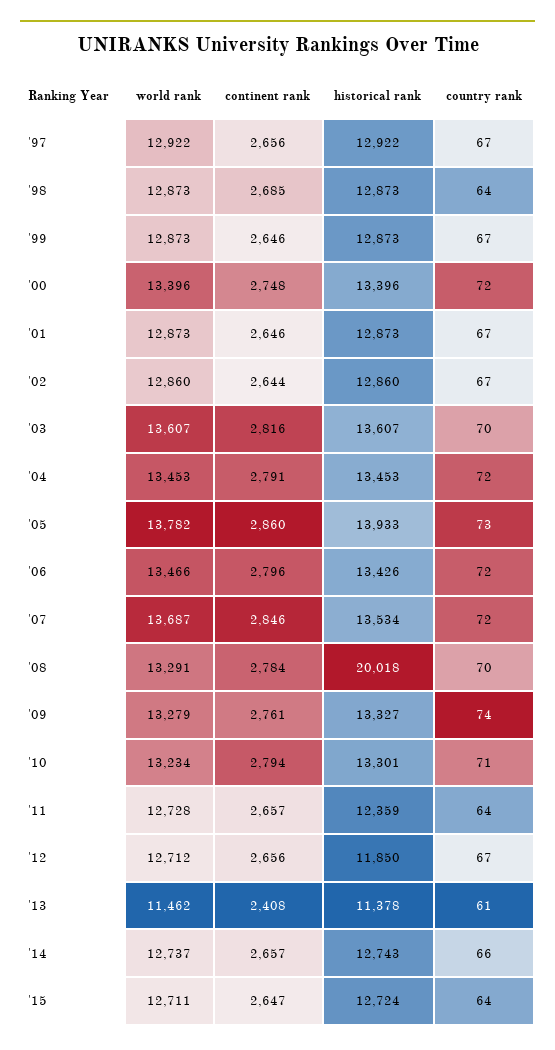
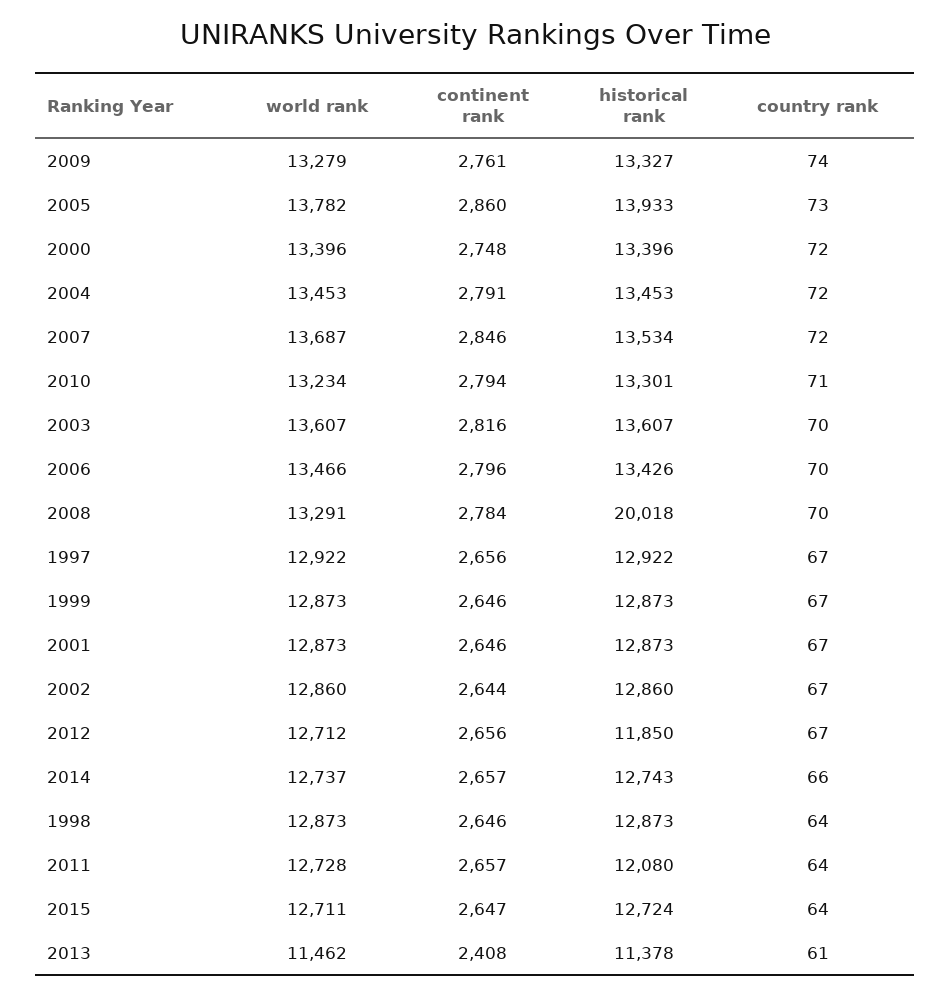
continent rank, '98: 2685 -> 2646
country rank, '06: 72 -> 70
historical rank, '11: 12359 -> 12080

